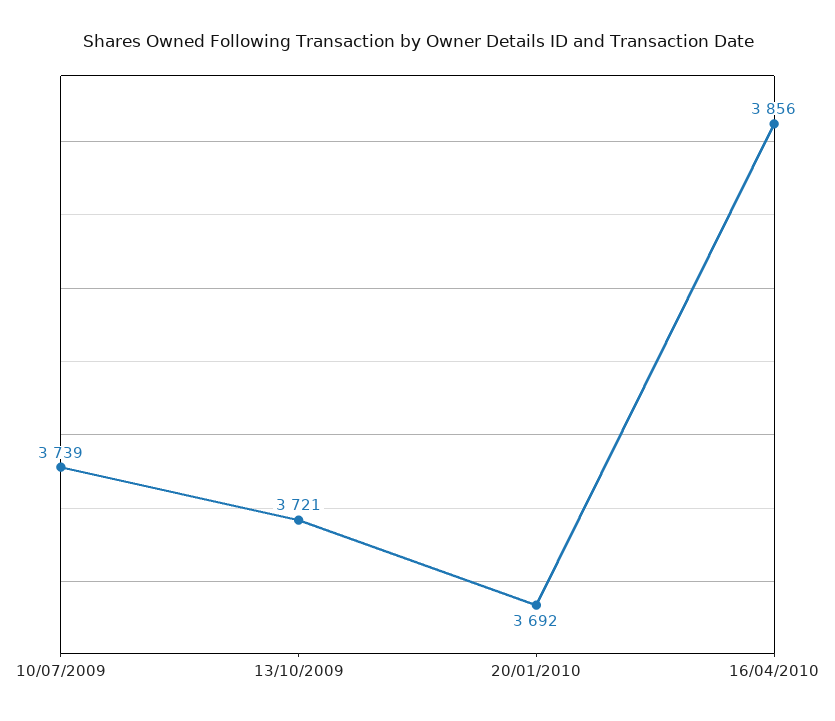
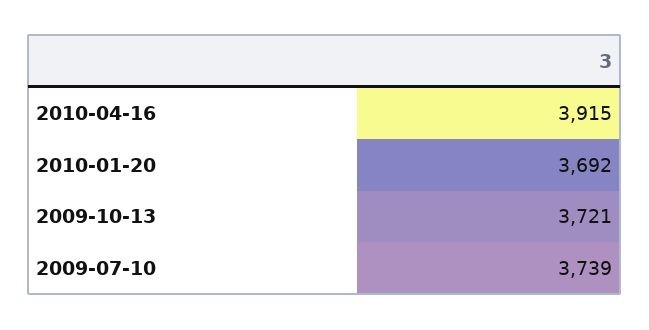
16/04/2010: 3856 -> 3915

